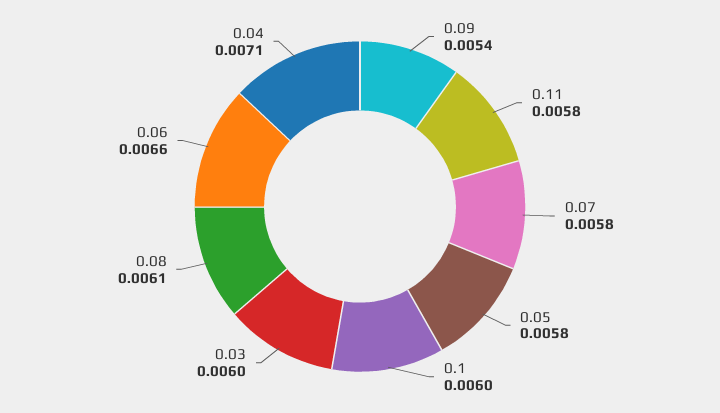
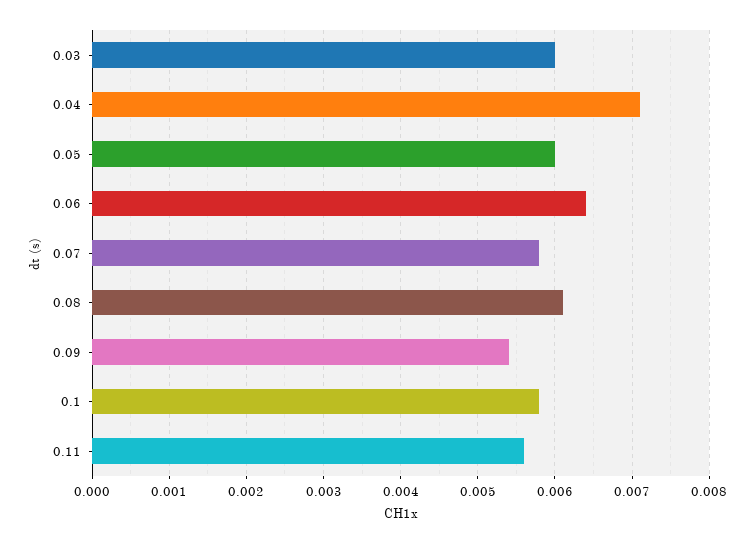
0.11: 0.0058 -> 0.0056
0.05: 0.0058 -> 0.006
0.1: 0.006 -> 0.0058
0.06: 0.0066 -> 0.0064

